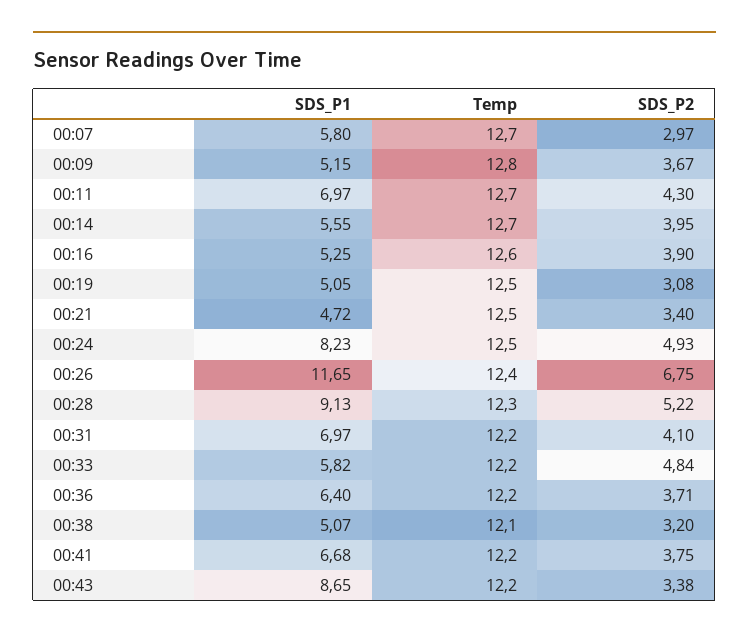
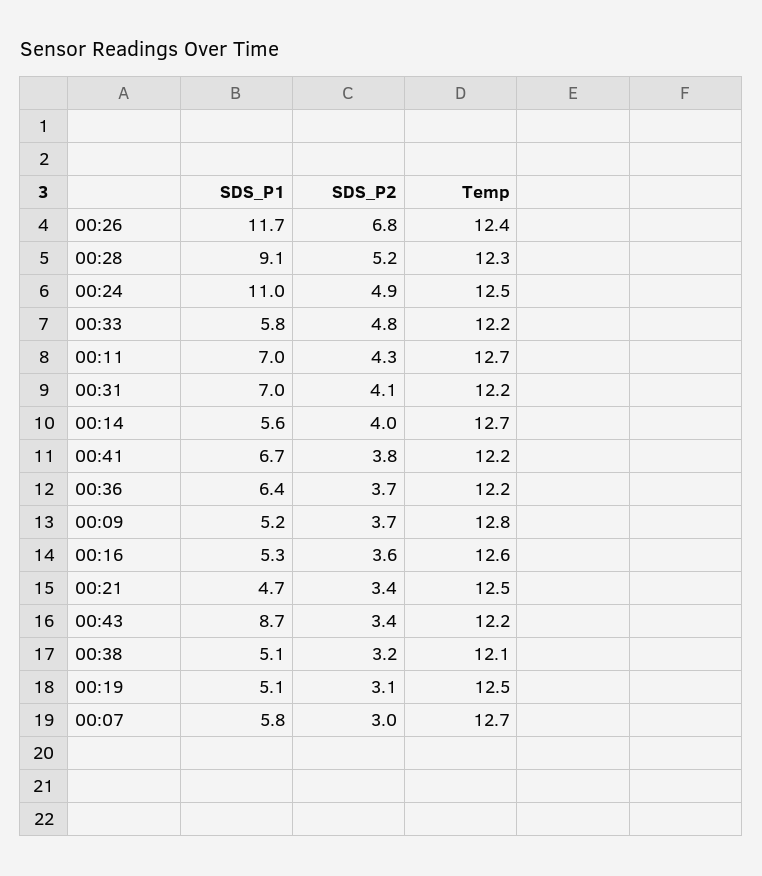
SDS_P2, 00:16: 3.9 -> 3.6
SDS_P1, 00:24: 8.23 -> 11

